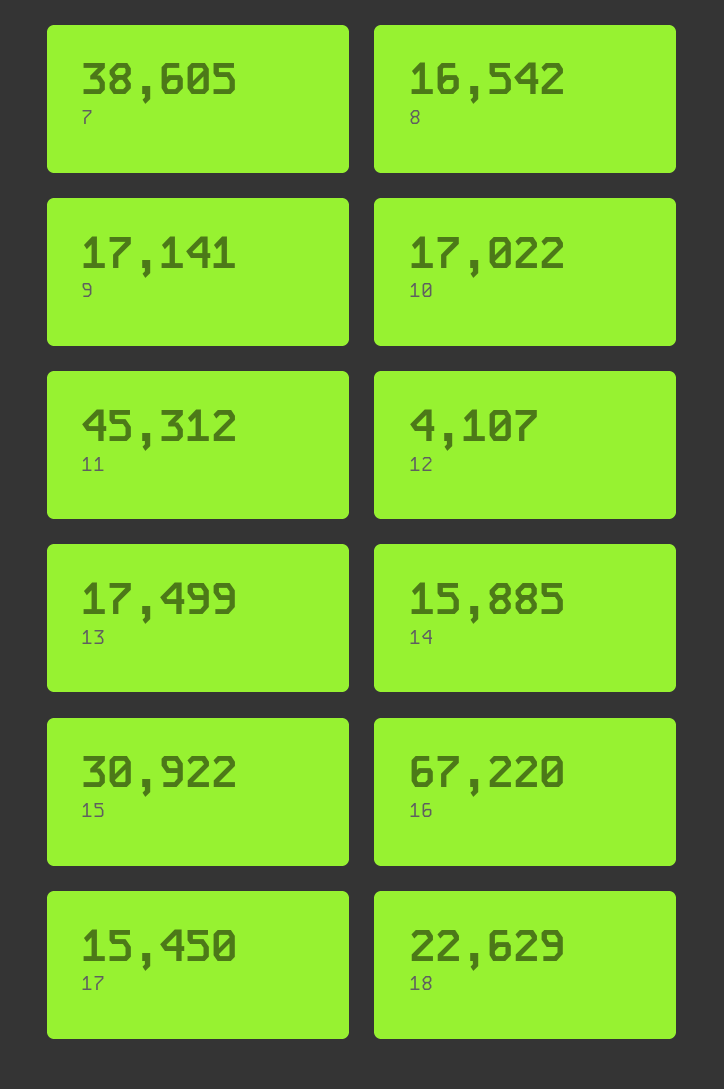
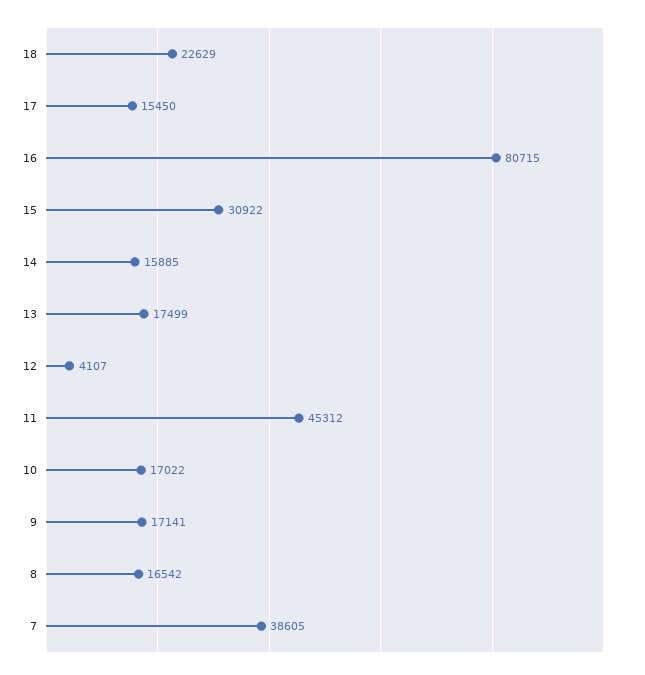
16: 67220 -> 80715

